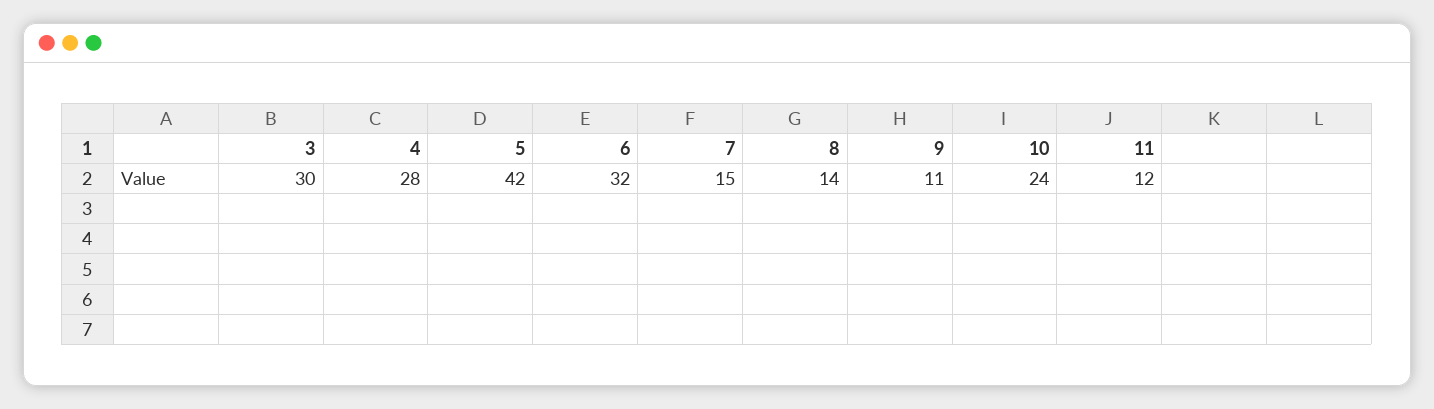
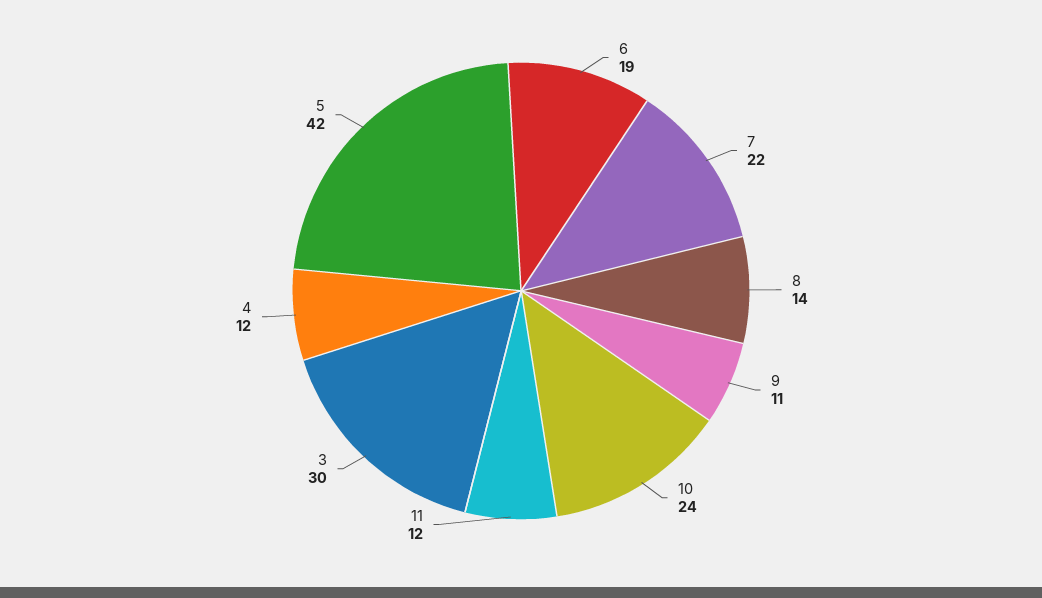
4: 28 -> 12
6: 32 -> 19
7: 15 -> 22

